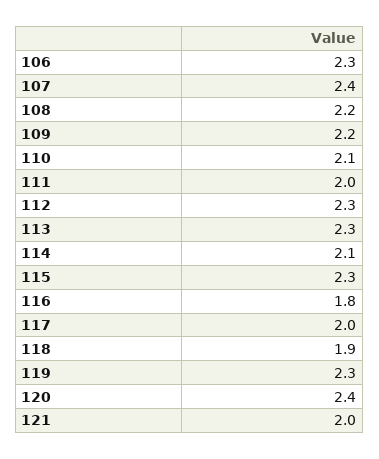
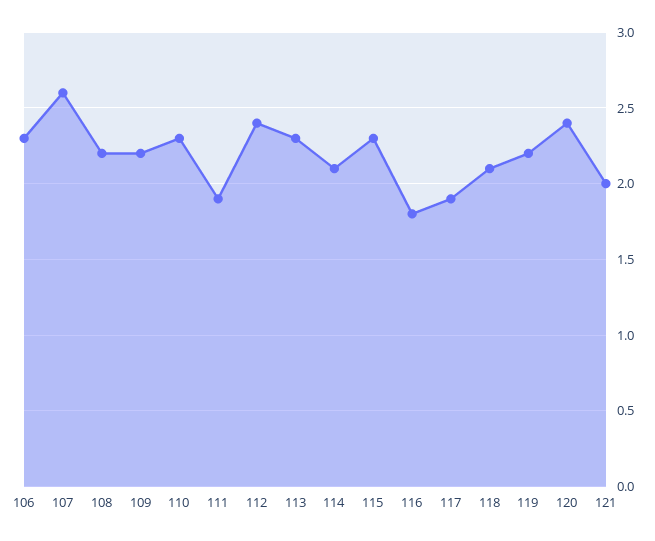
107: 2.4 -> 2.6
110: 2.1 -> 2.3
111: 2 -> 1.9
112: 2.3 -> 2.4
117: 2 -> 1.9
118: 1.9 -> 2.1
119: 2.3 -> 2.2

